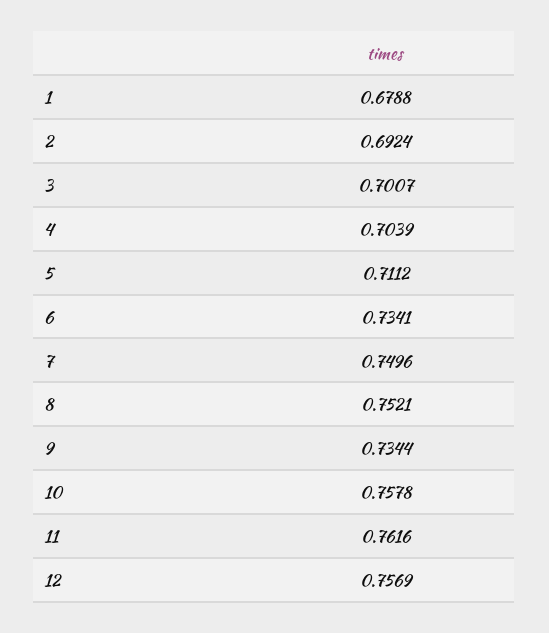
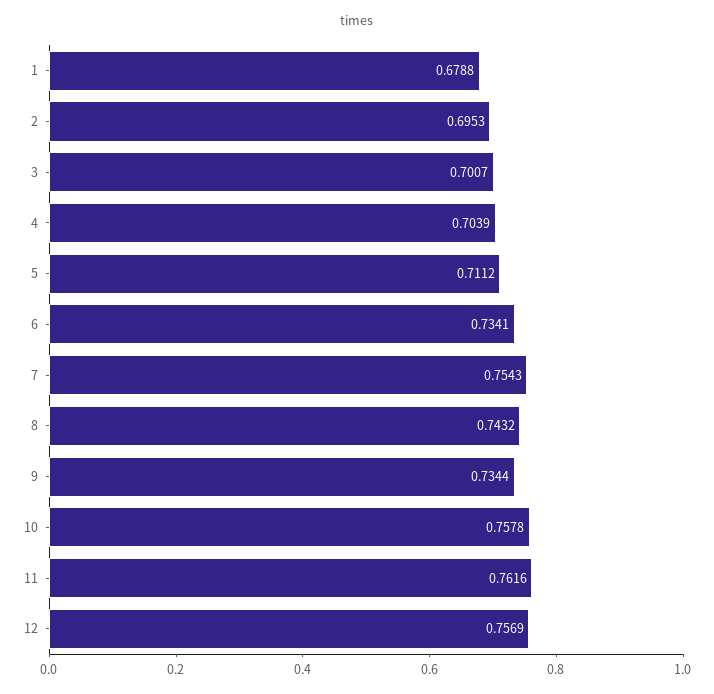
2: 0.6924 -> 0.6953
7: 0.7496 -> 0.7543
8: 0.7521 -> 0.7432

